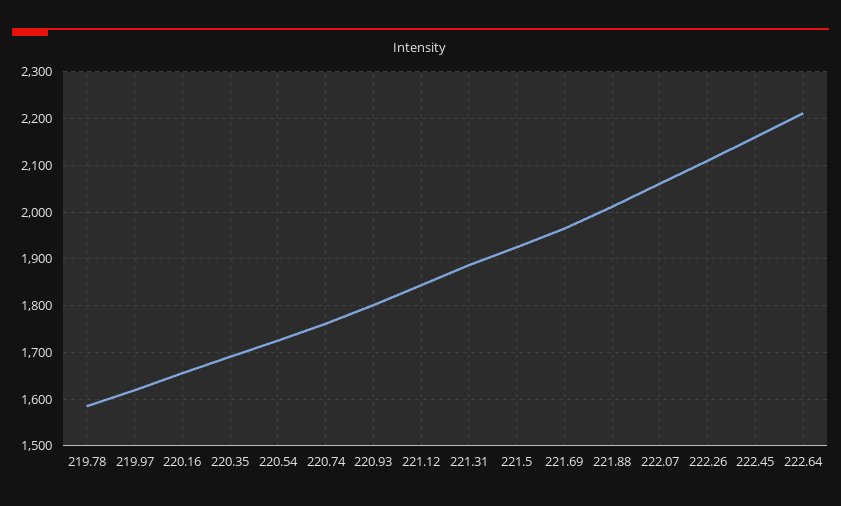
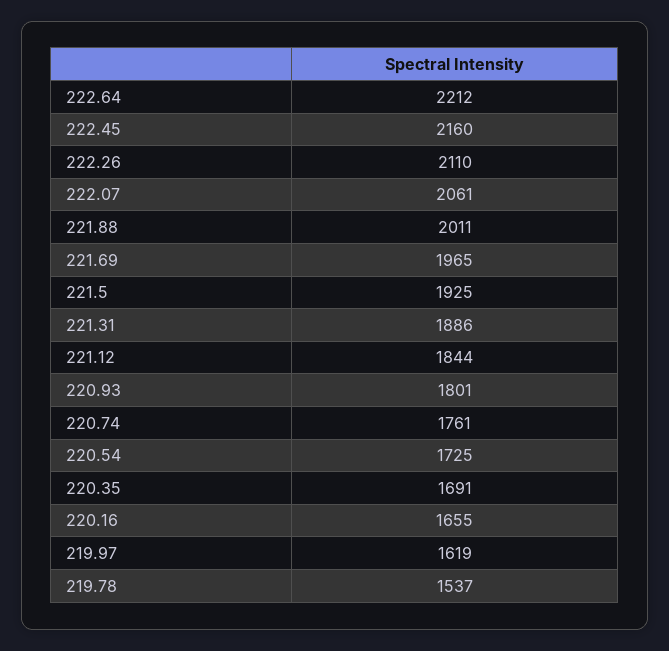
219.78: 1580 -> 1537

